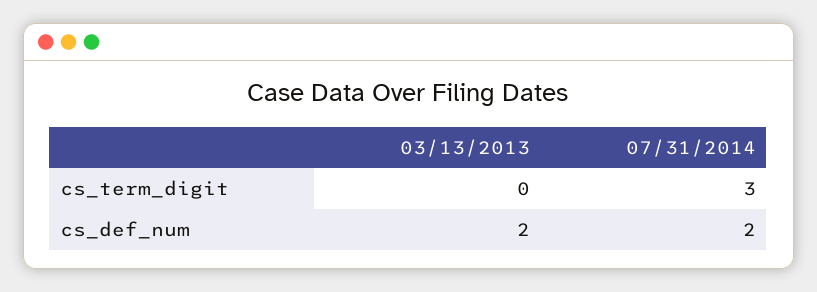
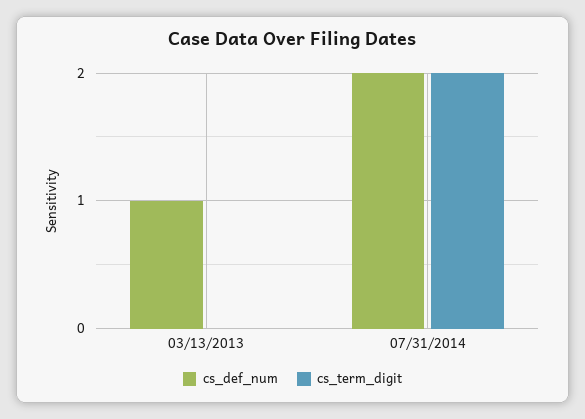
cs_term_digit, 07/31/2014: 3 -> 2
cs_def_num, 03/13/2013: 2 -> 1

